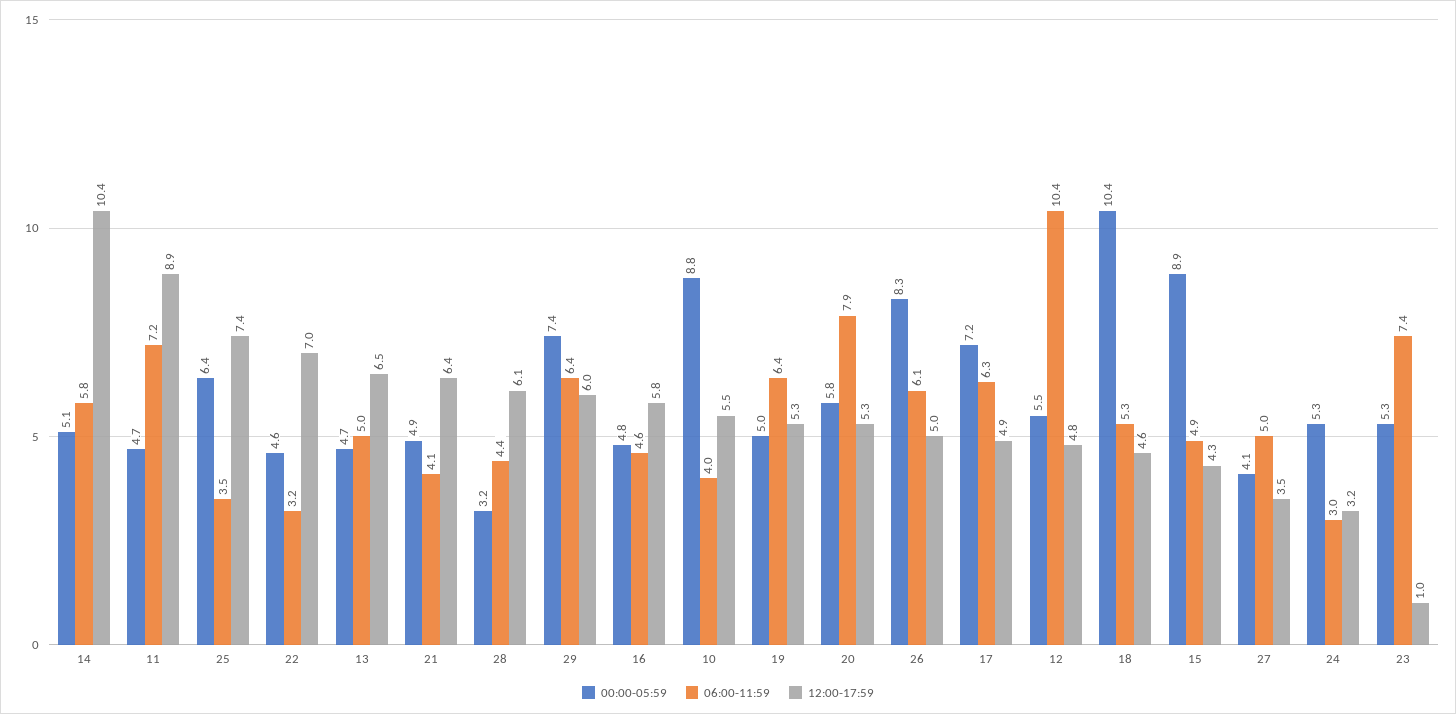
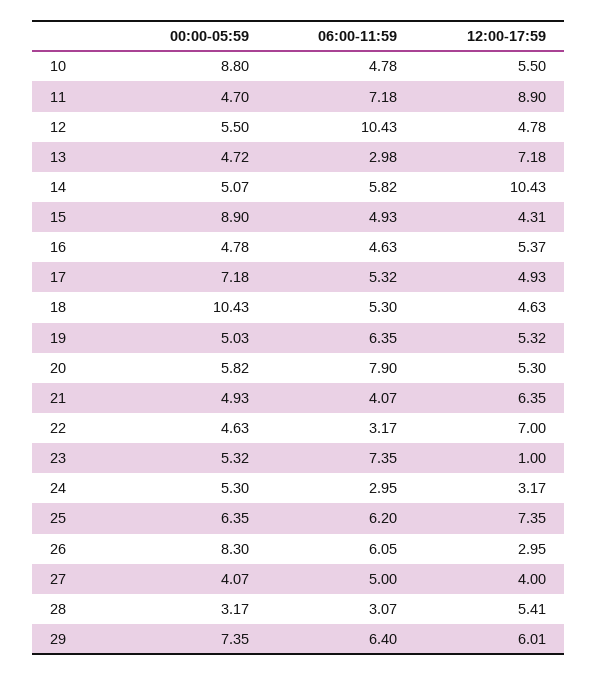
06:00-11:59, 25: 3.5 -> 6.2
06:00-11:59, 13: 5 -> 2.98
12:00-17:59, 13: 6.5 -> 7.18
06:00-11:59, 28: 4.4 -> 3.07
12:00-17:59, 28: 6.1 -> 5.41
12:00-17:59, 16: 5.8 -> 5.37
06:00-11:59, 10: 4 -> 4.78
12:00-17:59, 26: 5 -> 2.95
06:00-11:59, 17: 6.3 -> 5.32
12:00-17:59, 27: 3.5 -> 4

